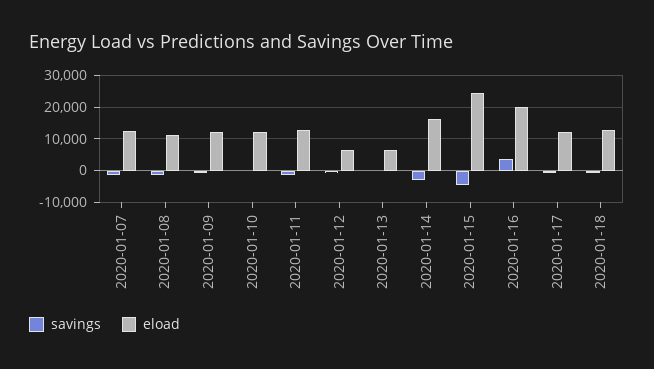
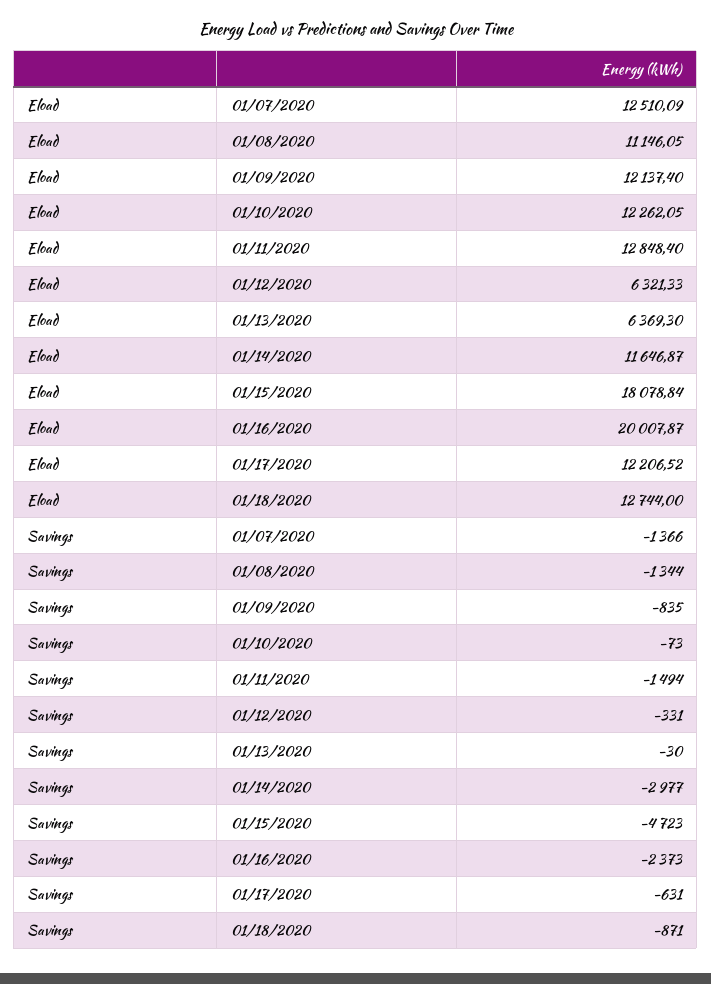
eload, 2020-01-14: 16000 -> 11646.87
eload, 2020-01-15: 24000 -> 18078.84
savings, 2020-01-16: 4000 -> -2373

